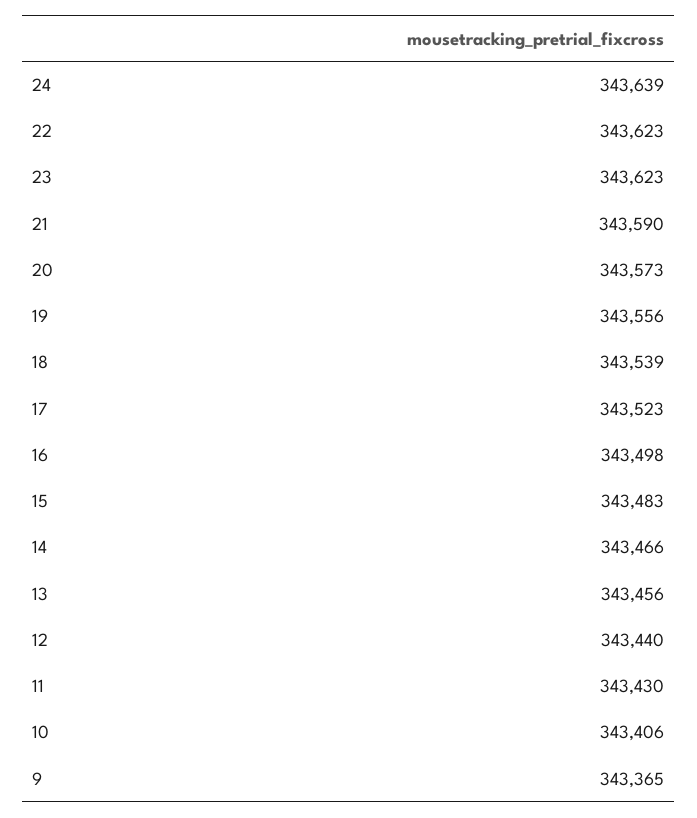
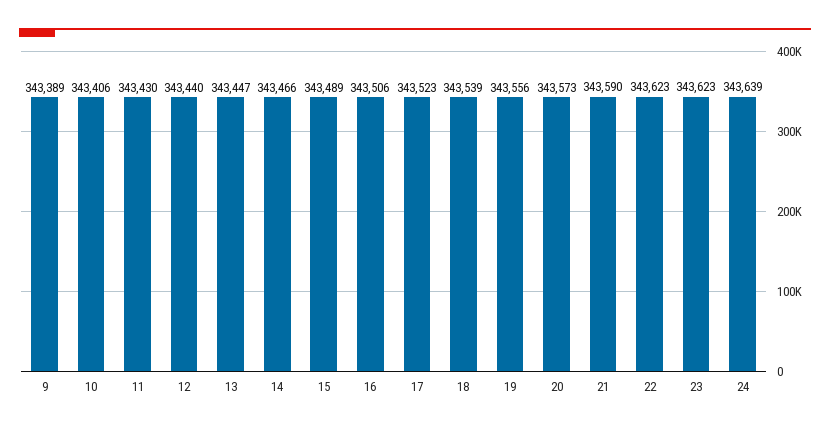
16: 343498 -> 343506
15: 343483 -> 343489
13: 343456 -> 343447
9: 343365 -> 343389

